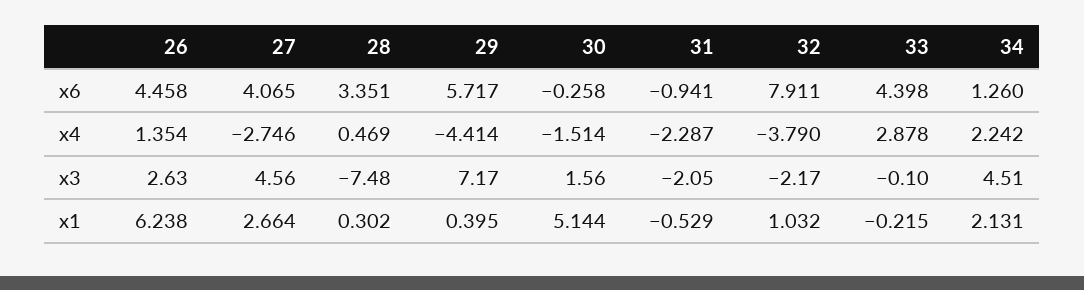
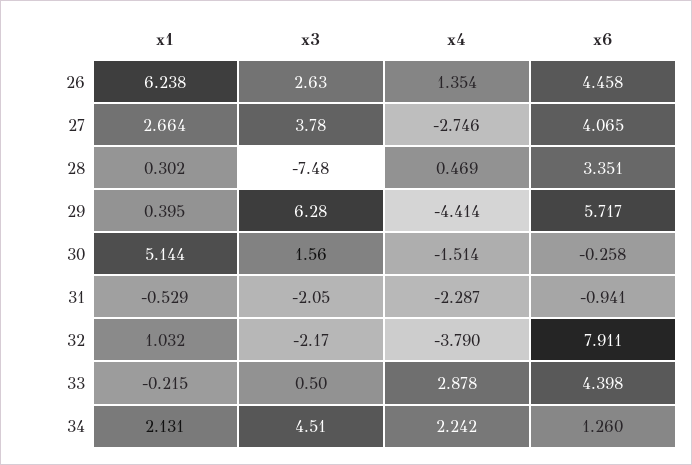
27, x3: 4.56 -> 3.78
29, x3: 7.17 -> 6.28
33, x3: -0.1 -> 0.5

